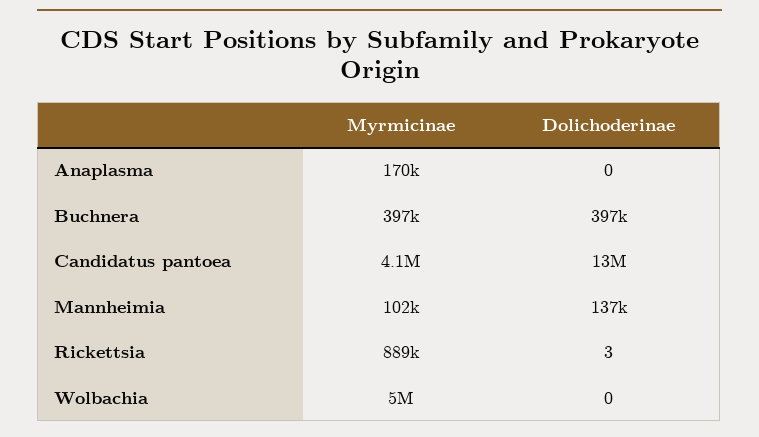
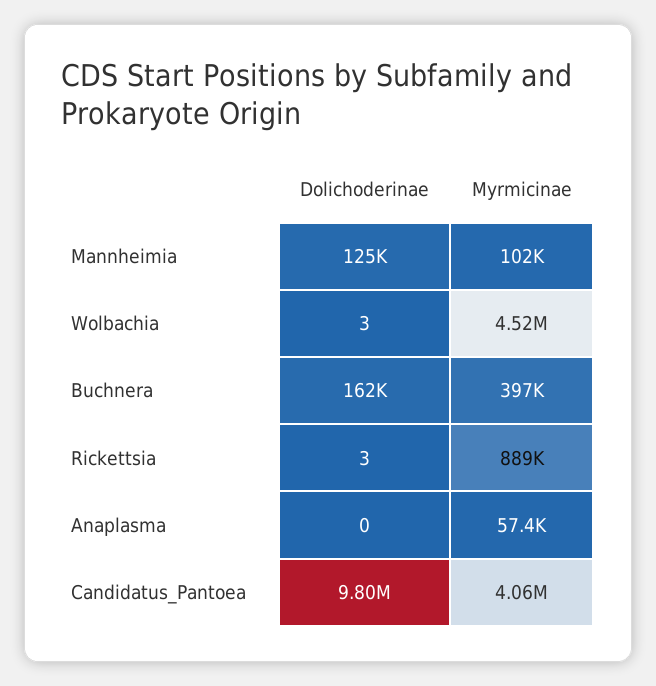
Myrmicinae, Anaplasma: 170000 -> 57400
Dolichoderinae, Buchnera: 397000 -> 162000
Dolichoderinae, Candidatus pantoea: 13000000 -> 9800000
Dolichoderinae, Mannheimia: 137000 -> 125000
Myrmicinae, Wolbachia: 5000000 -> 4520000
Dolichoderinae, Wolbachia: 0 -> 3

